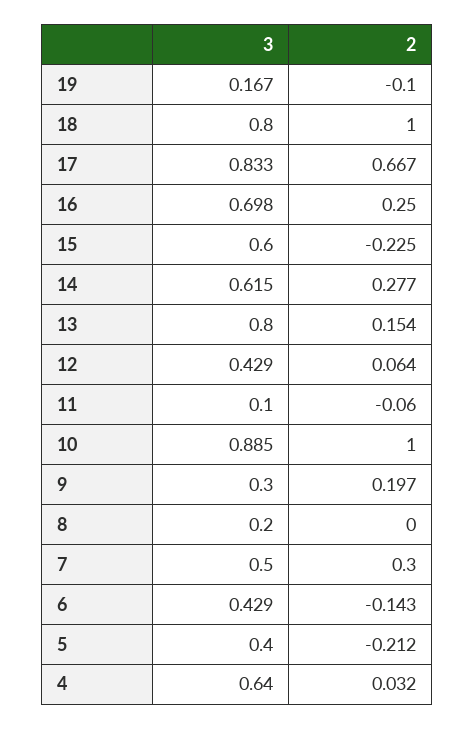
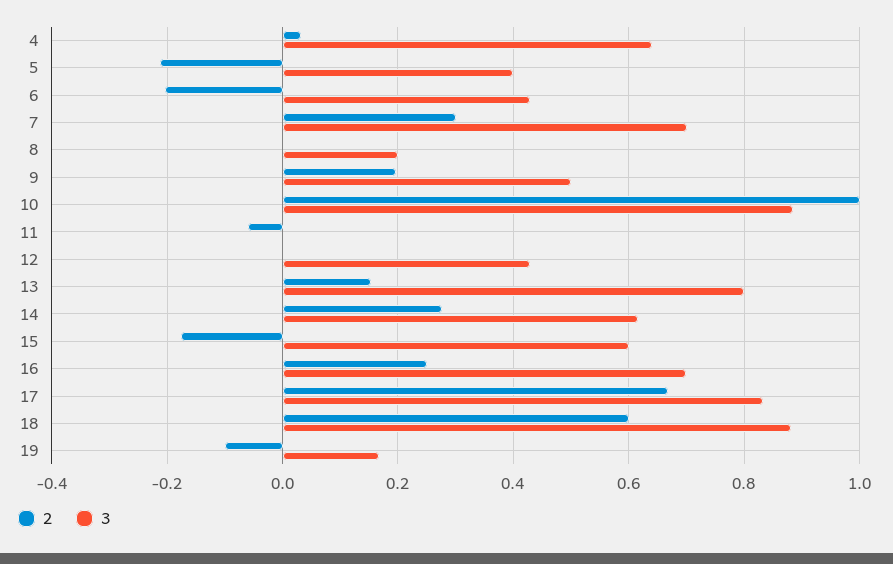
3, 18: 0.8 -> 0.88
2, 18: 1 -> 0.6
2, 15: -0.225 -> -0.18
2, 12: 0.064 -> 0
3, 11: 0.1 -> 0
3, 9: 0.3 -> 0.5
3, 7: 0.5 -> 0.7
2, 6: -0.143 -> -0.2

